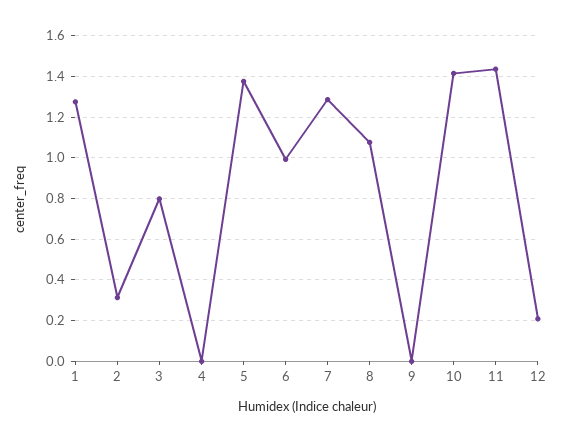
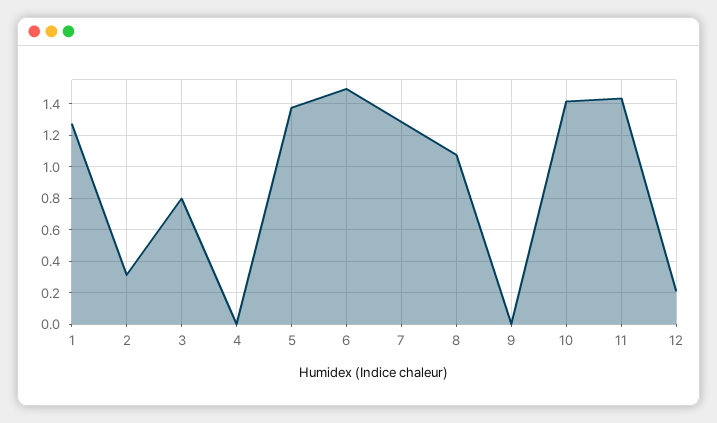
6: 1 -> 1.5

